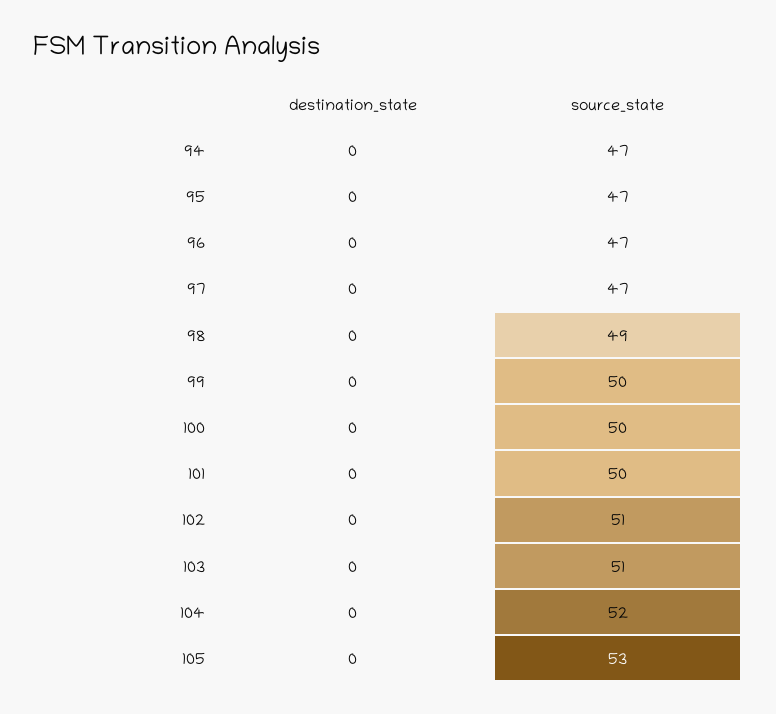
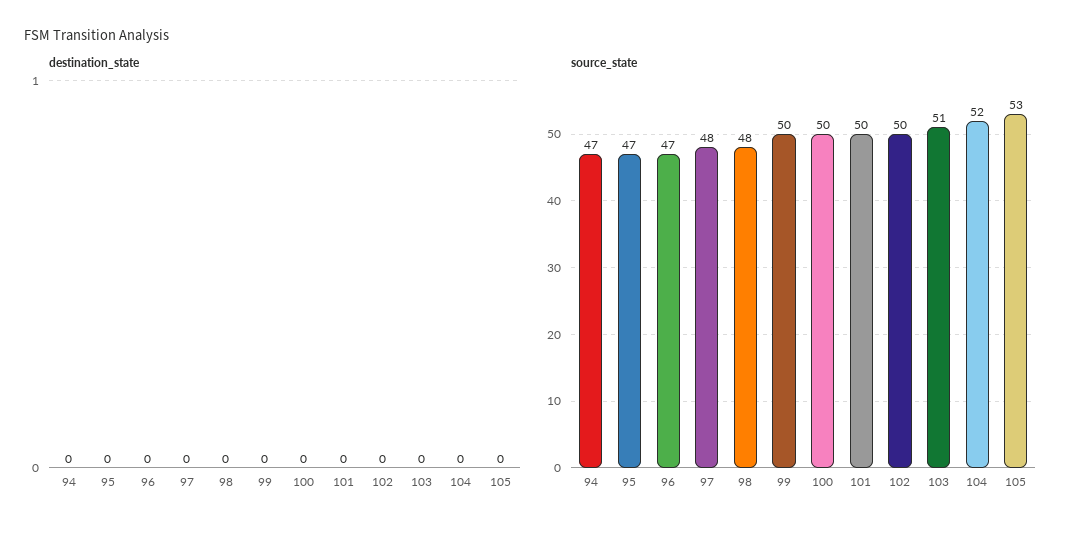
source_state, 97: 47 -> 48
source_state, 98: 49 -> 48
source_state, 102: 51 -> 50

